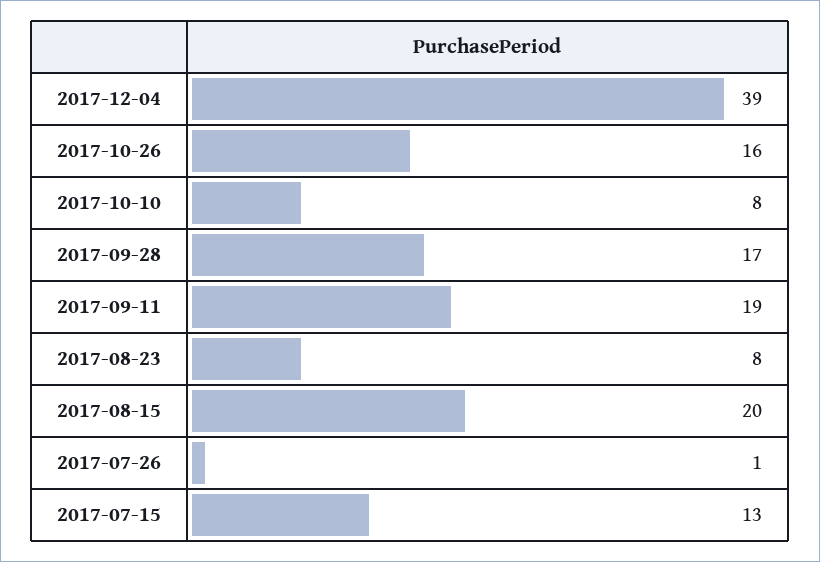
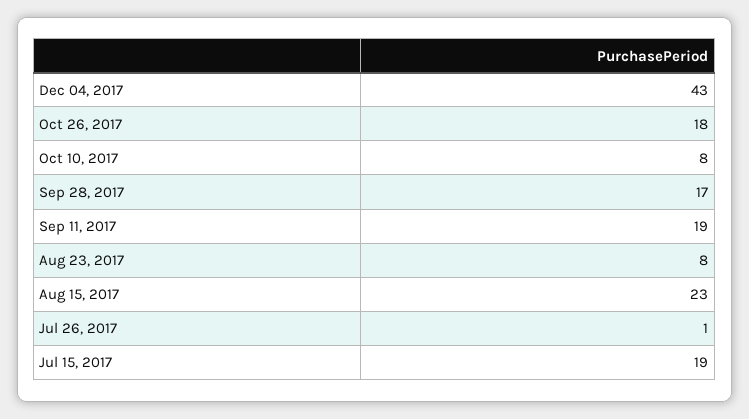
2017-12-04: 39 -> 43
2017-10-26: 16 -> 18
2017-08-15: 20 -> 23
2017-07-15: 13 -> 19

